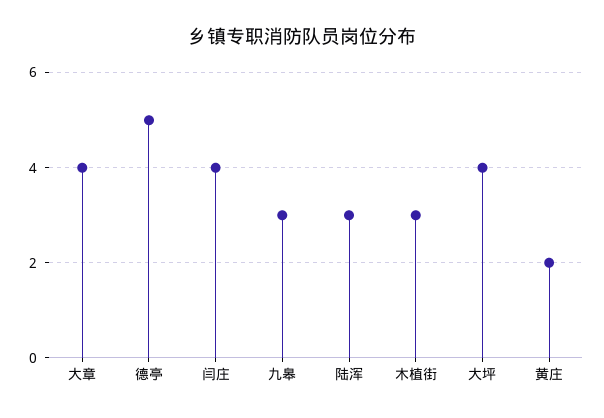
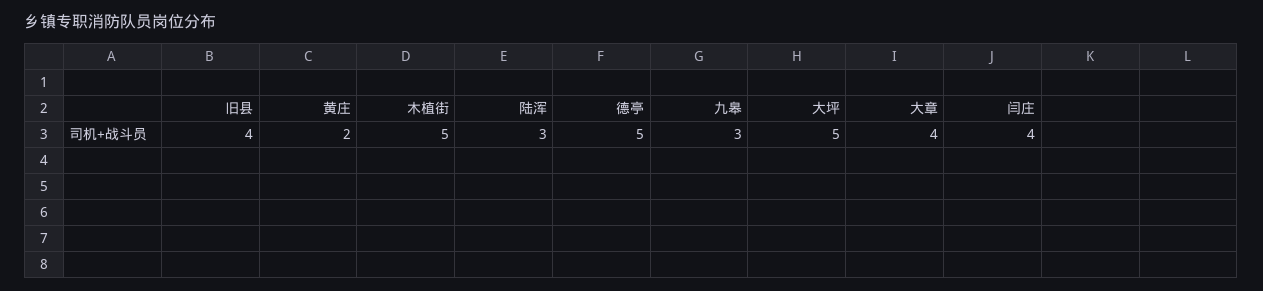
木植街: 3 -> 5
大坪: 4 -> 5
旧县: none -> 4

